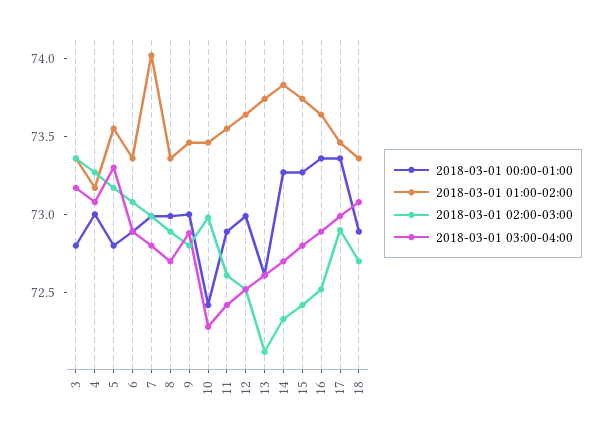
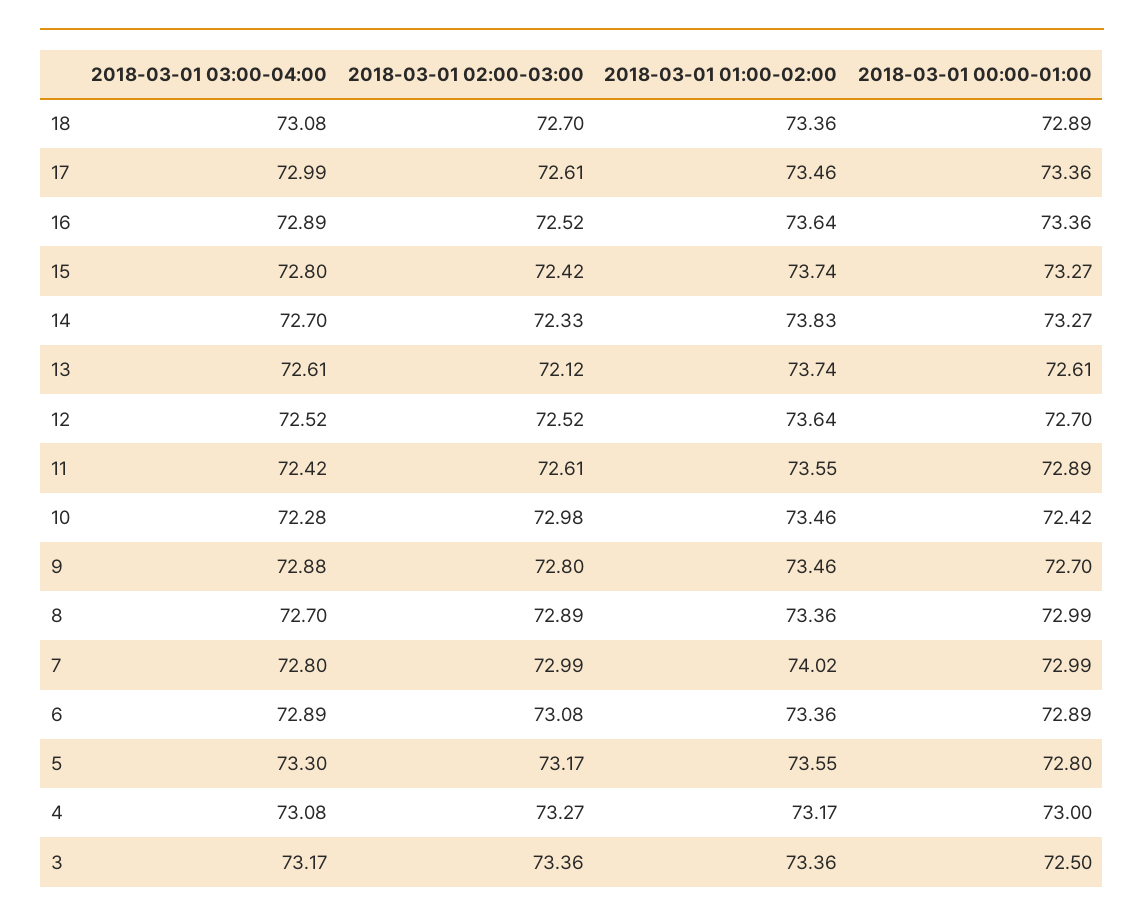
2018-03-01 00:00-01:00, 3: 72.8 -> 72.5
2018-03-01 00:00-01:00, 9: 73 -> 72.7
2018-03-01 00:00-01:00, 12: 73 -> 72.7
2018-03-01 02:00-03:00, 17: 72.9 -> 72.61

